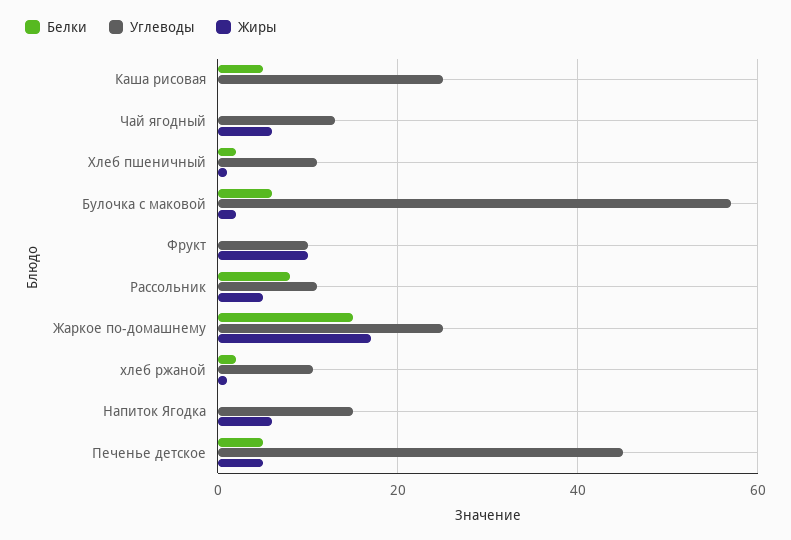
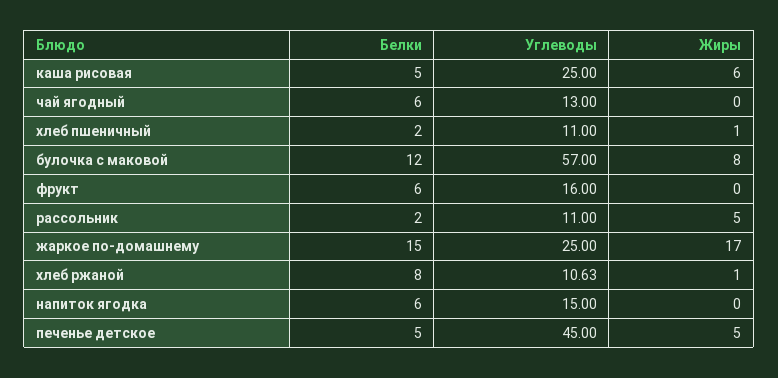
Жиры, Каша рисовая: 0 -> 6
Белки, Чай ягодный: 0 -> 6
Жиры, Чай ягодный: 6 -> 0
Белки, Булочка с маковой: 6 -> 12
Жиры, Булочка с маковой: 2 -> 8
Белки, Фрукт: 0 -> 6
Углеводы, Фрукт: 10 -> 16
Жиры, Фрукт: 10 -> 0
Белки, Рассольник: 8 -> 2
Белки, хлеб ржаной: 2 -> 8
Белки, Напиток Ягодка: 0 -> 6
Жиры, Напиток Ягодка: 6 -> 0

